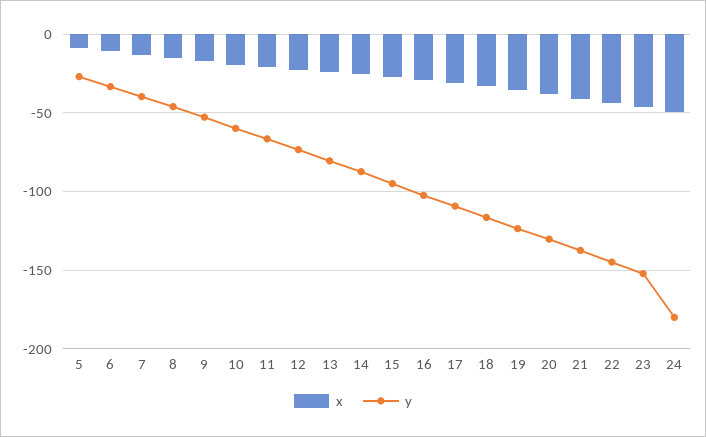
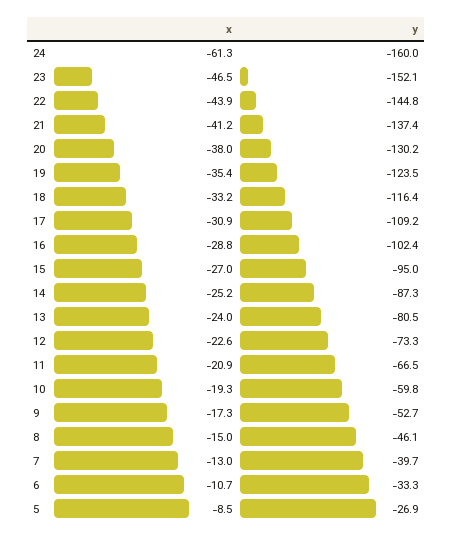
x, 24: -50 -> -61.3
y, 24: -180 -> -160

